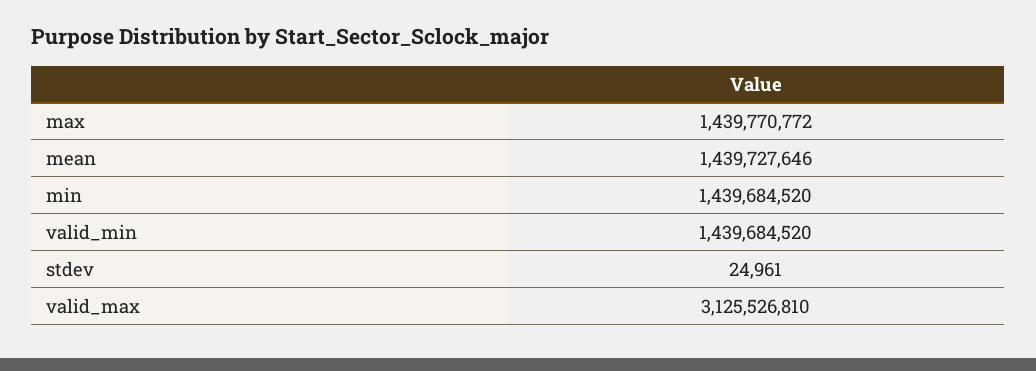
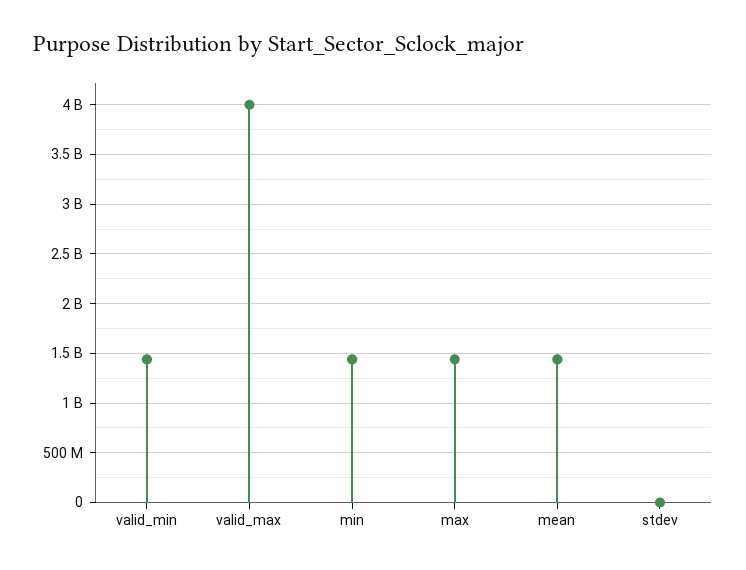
valid_max: 3125526810 -> 4000000000

